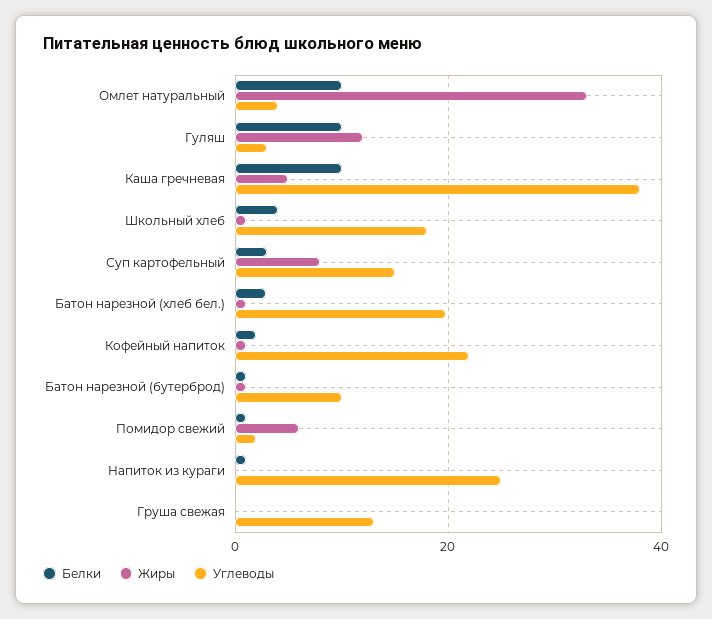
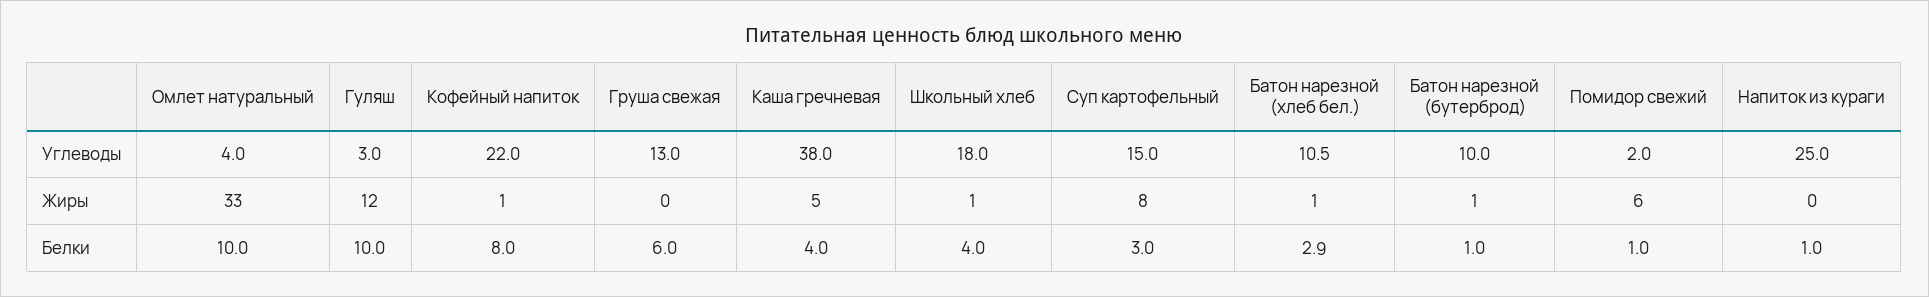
Белки, Каша гречневая: 10 -> 4
Углеводы, Батон нарезной (хлеб бел.): 20 -> 10.5
Белки, Кофейный напиток: 2 -> 8
Белки, Груша свежая: 0 -> 6

